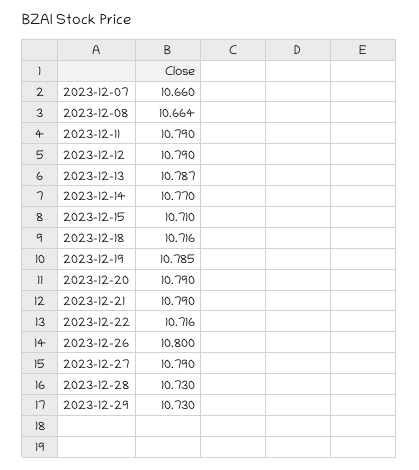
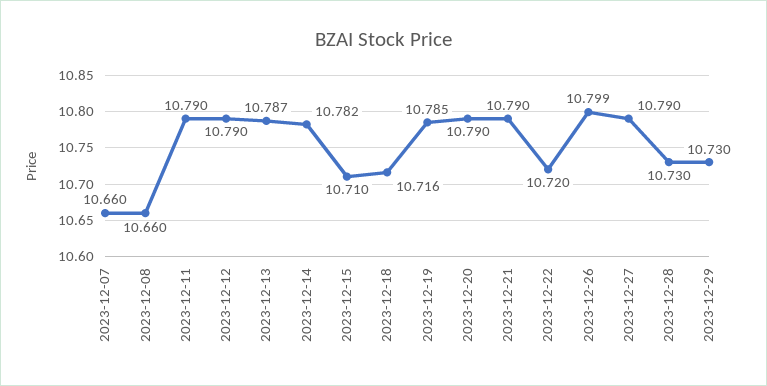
2023-12-08: 10.664 -> 10.66
2023-12-14: 10.77 -> 10.782
2023-12-22: 10.716 -> 10.72
2023-12-26: 10.8 -> 10.799

